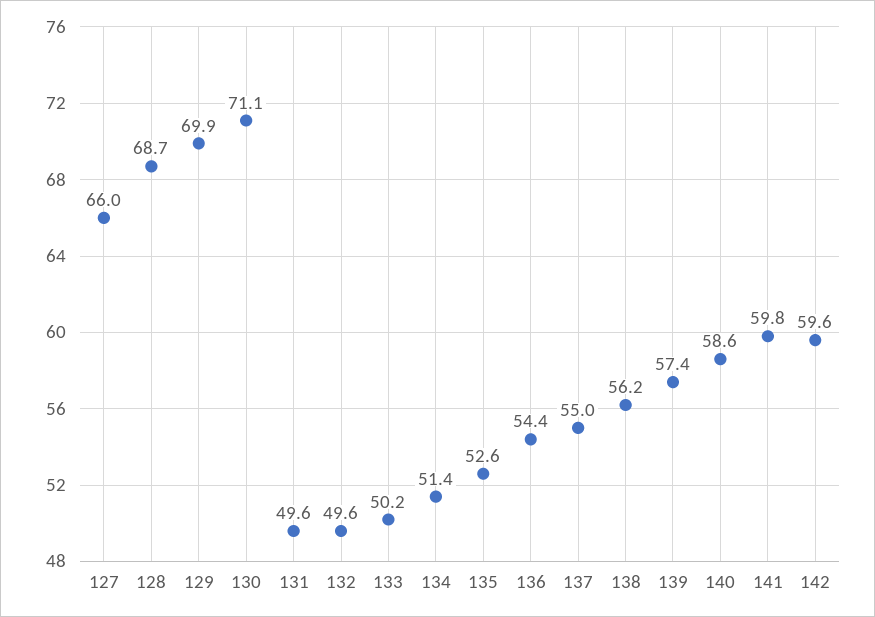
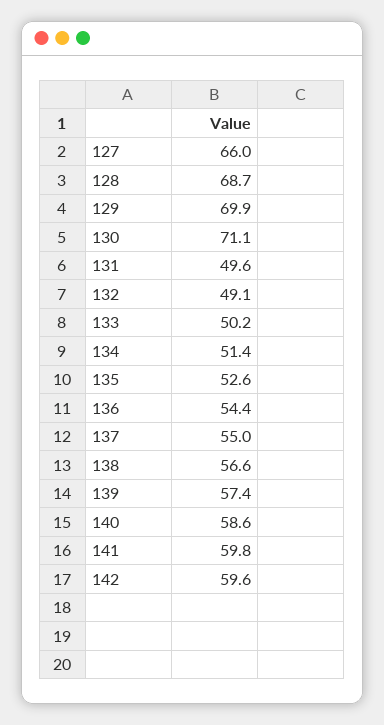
132: 49.6 -> 49.1
138: 56.2 -> 56.6

